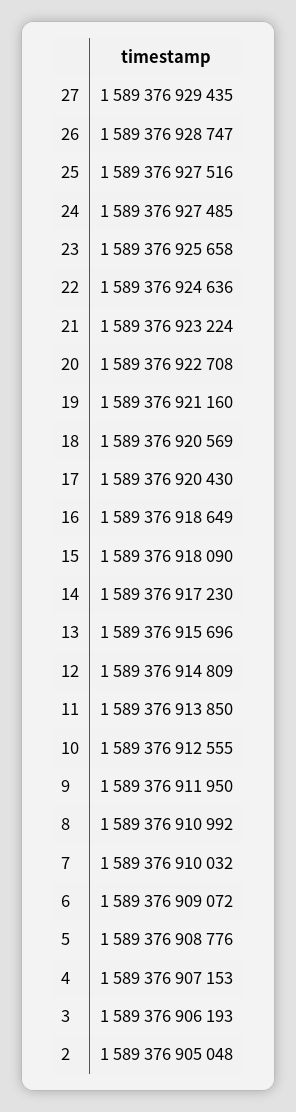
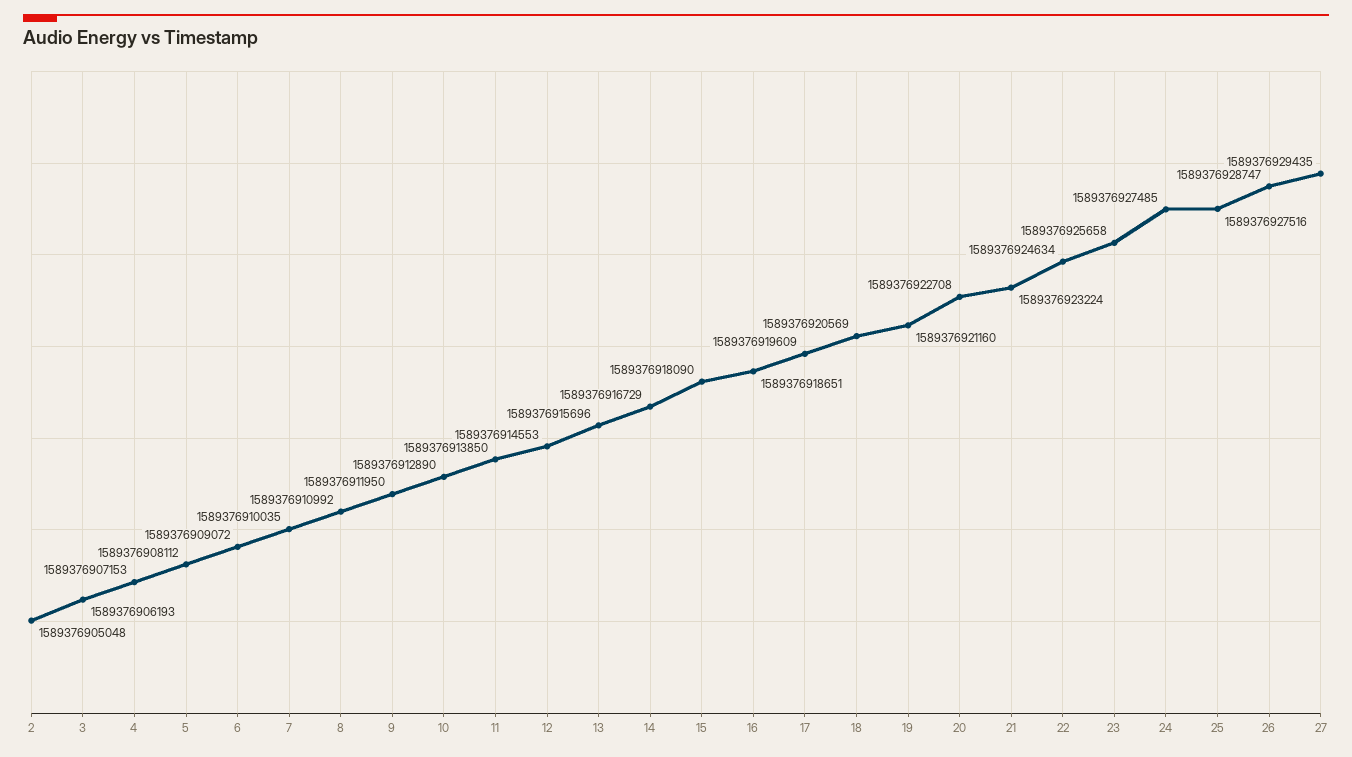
22: 1589376924636 -> 1589376924634
17: 1589376920430 -> 1589376919609
16: 1589376918649 -> 1589376918651
14: 1589376917230 -> 1589376916729
12: 1589376914809 -> 1589376914553
10: 1589376912555 -> 1589376912890
7: 1589376910032 -> 1589376910035
5: 1589376908776 -> 1589376908112

